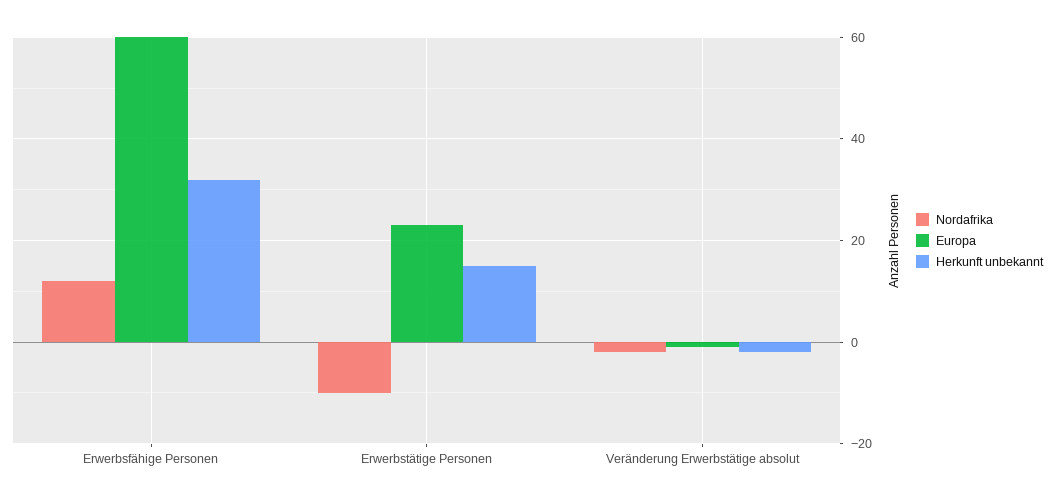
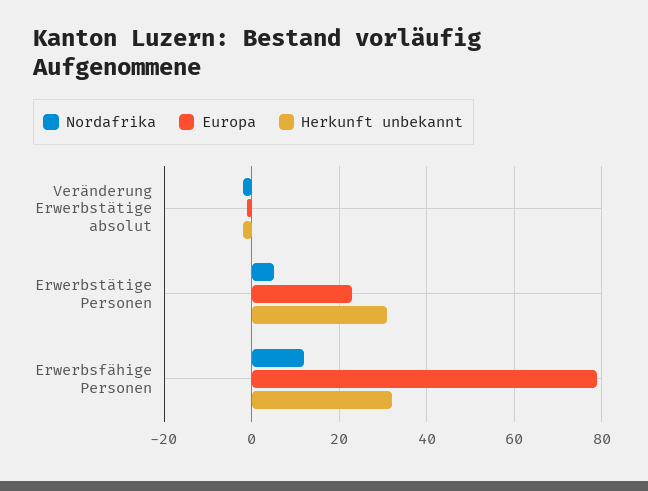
Europa, Erwerbsfähige Personen: 60 -> 80
Nordafrika, Erwerbstätige Personen: -10 -> 5
Herkunft unbekannt, Erwerbstätige Personen: 15 -> 30

